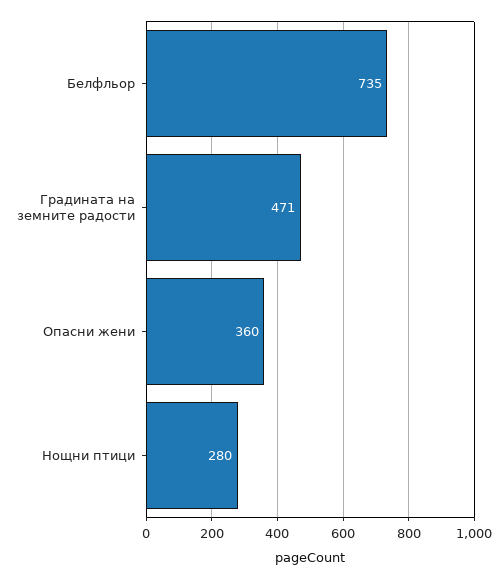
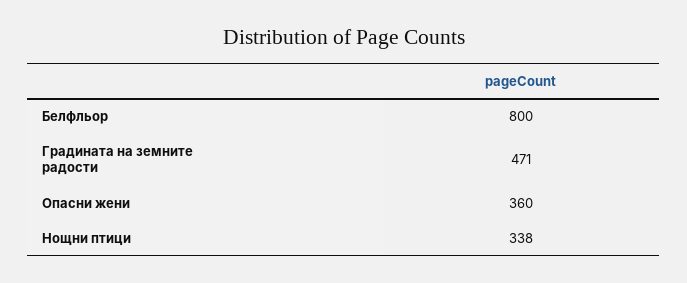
Белфльор: 735 -> 800
Нощни птици: 280 -> 338

